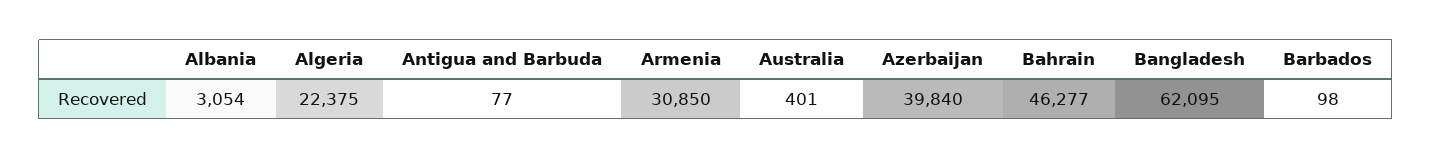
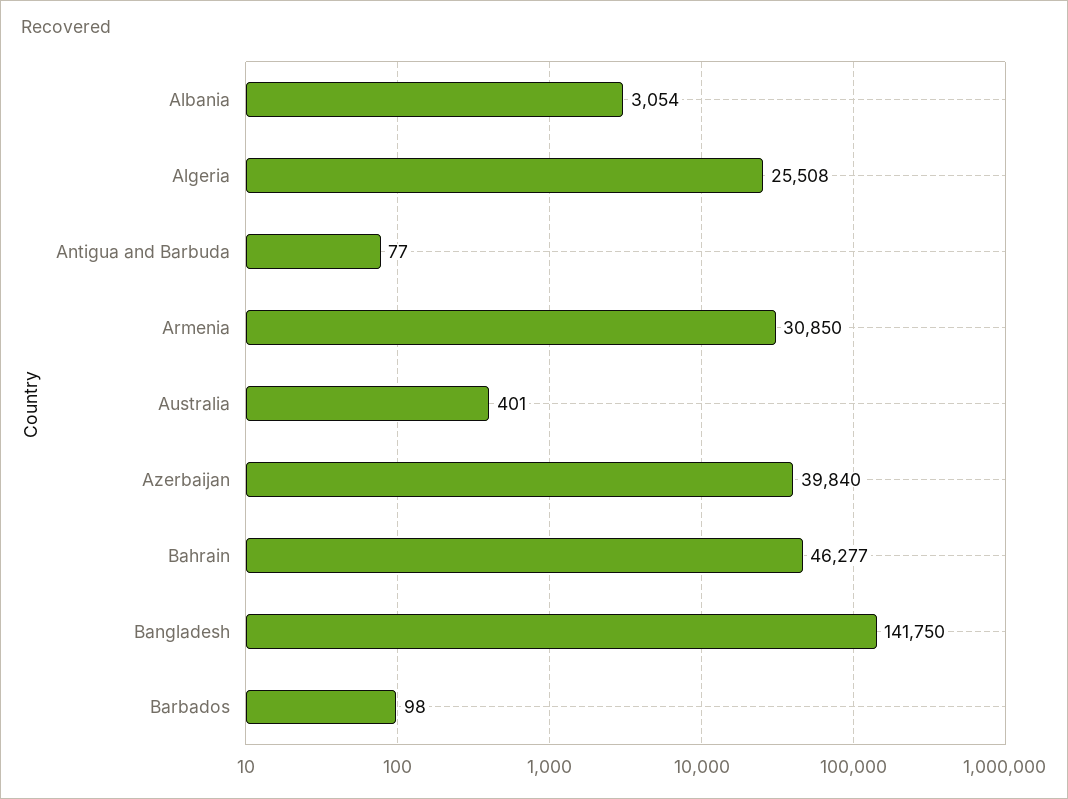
Algeria: 22375 -> 25508
Bangladesh: 62095 -> 141750

